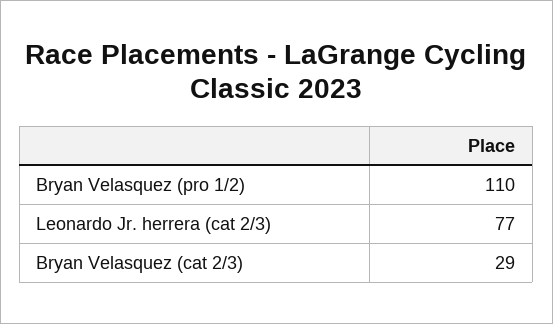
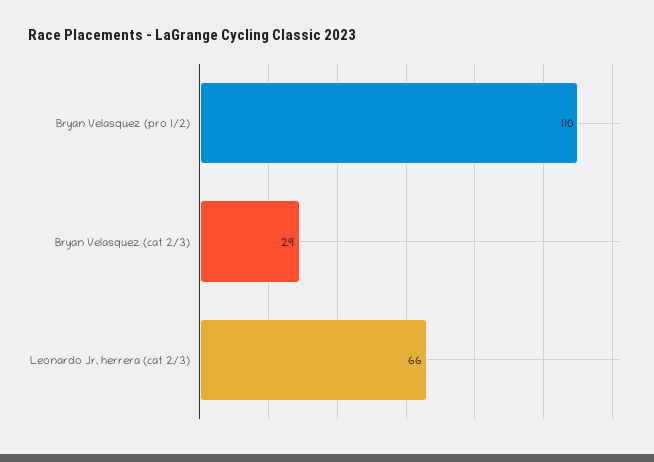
Leonardo Jr. herrera (cat 2/3): 77 -> 66

